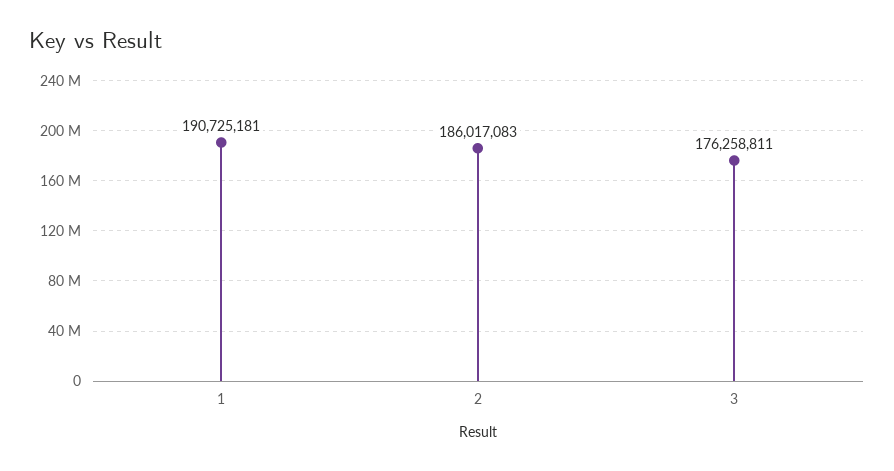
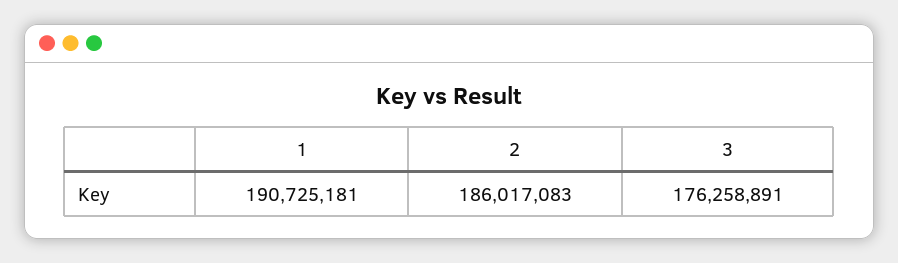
3: 176258811 -> 176258891

